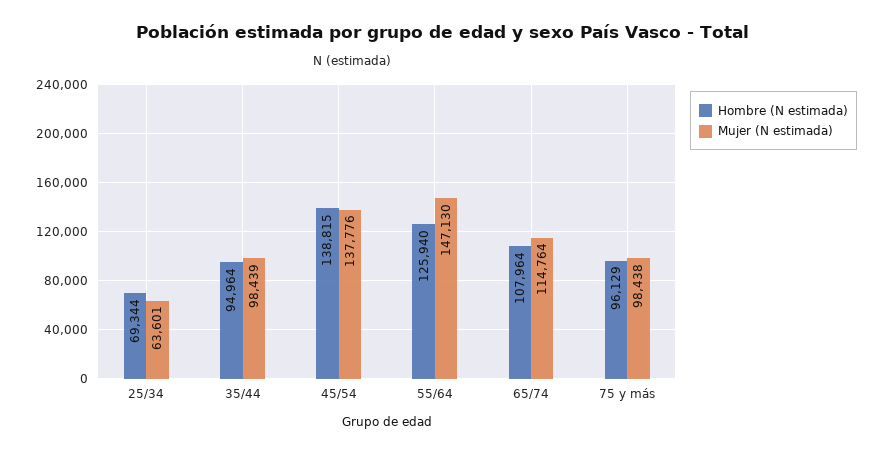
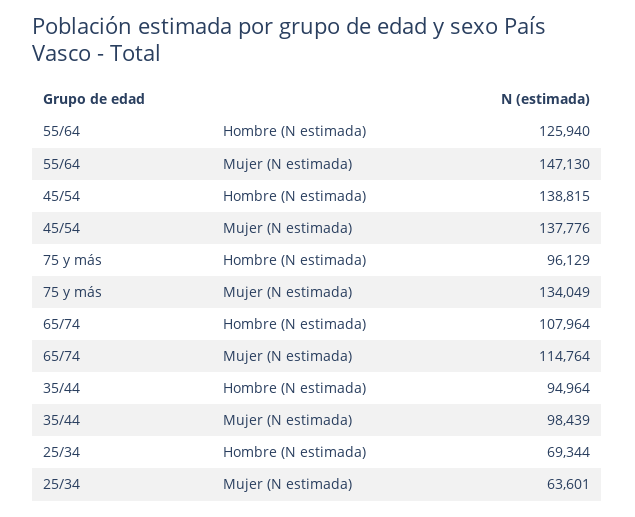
Mujer (N estimada), 75 y más: 98438 -> 134049

